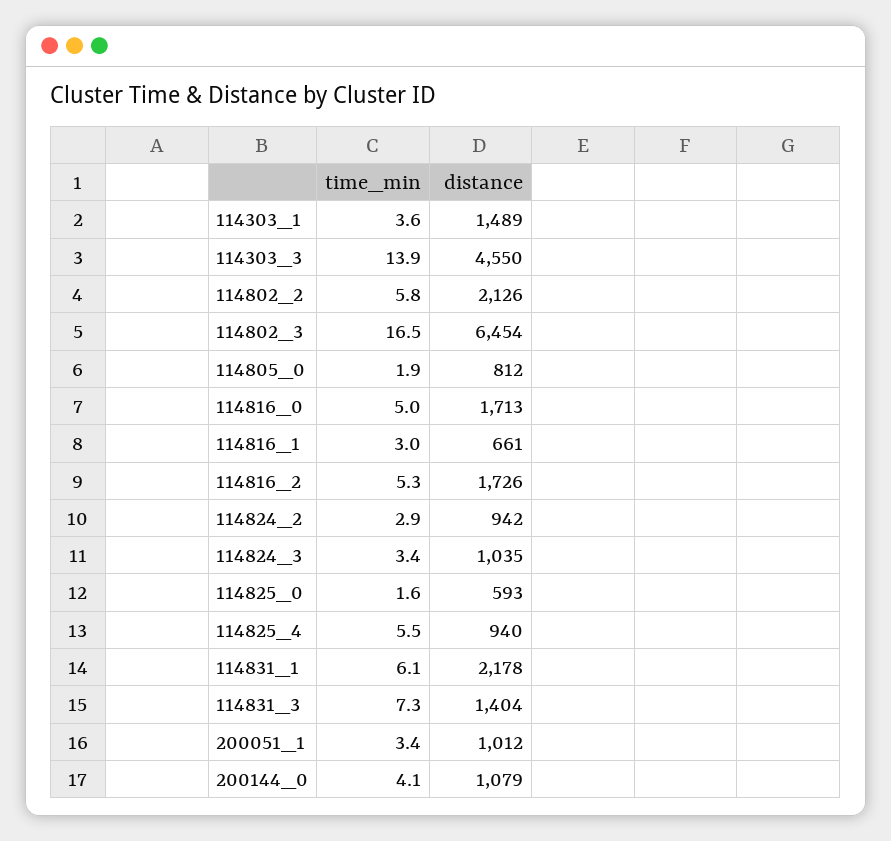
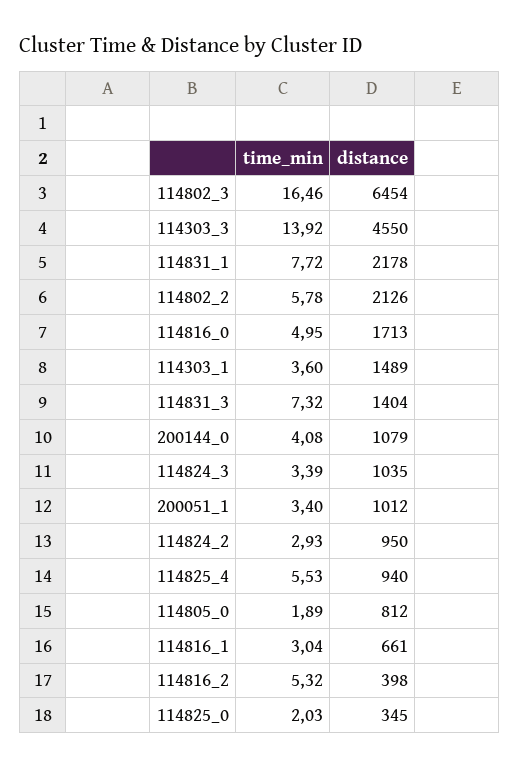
distance, 114816_2: 1726 -> 398
distance, 114824_2: 942 -> 950
time_min, 114825_0: 1.6 -> 2.03
distance, 114825_0: 593 -> 345
time_min, 114831_1: 6.1 -> 7.72

